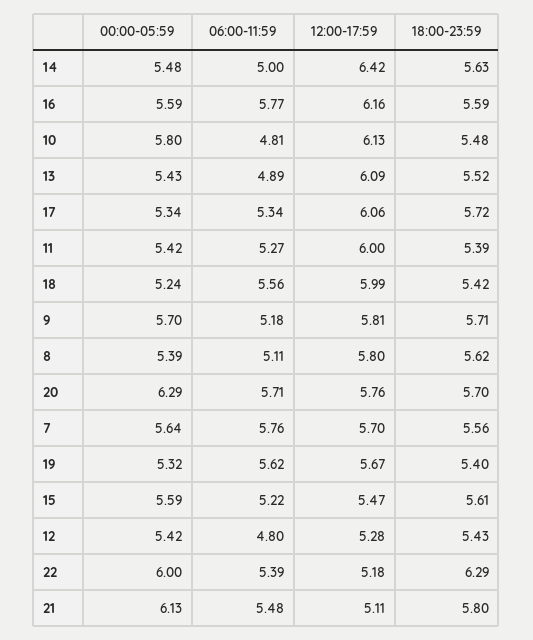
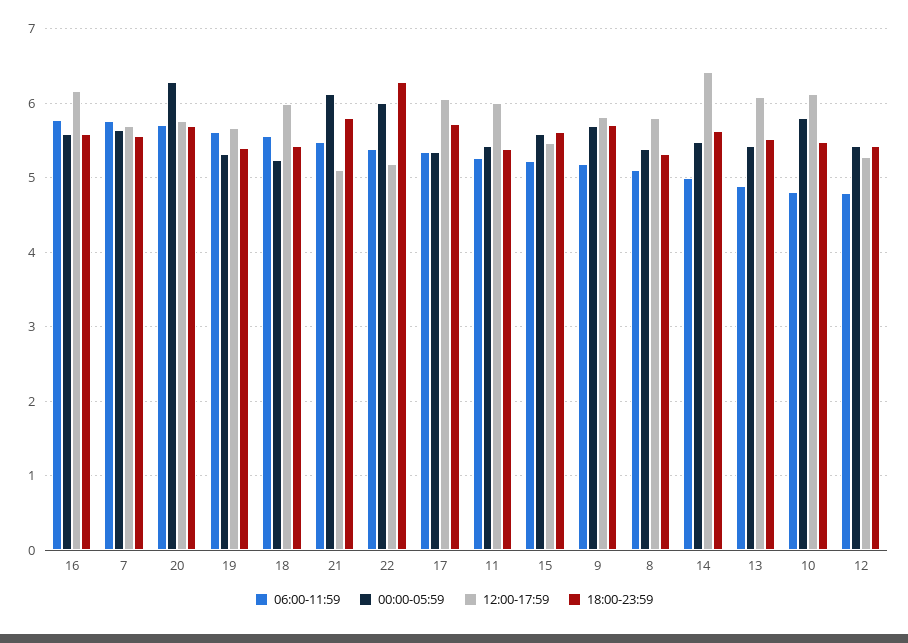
18:00-23:59, 8: 5.62 -> 5.3

